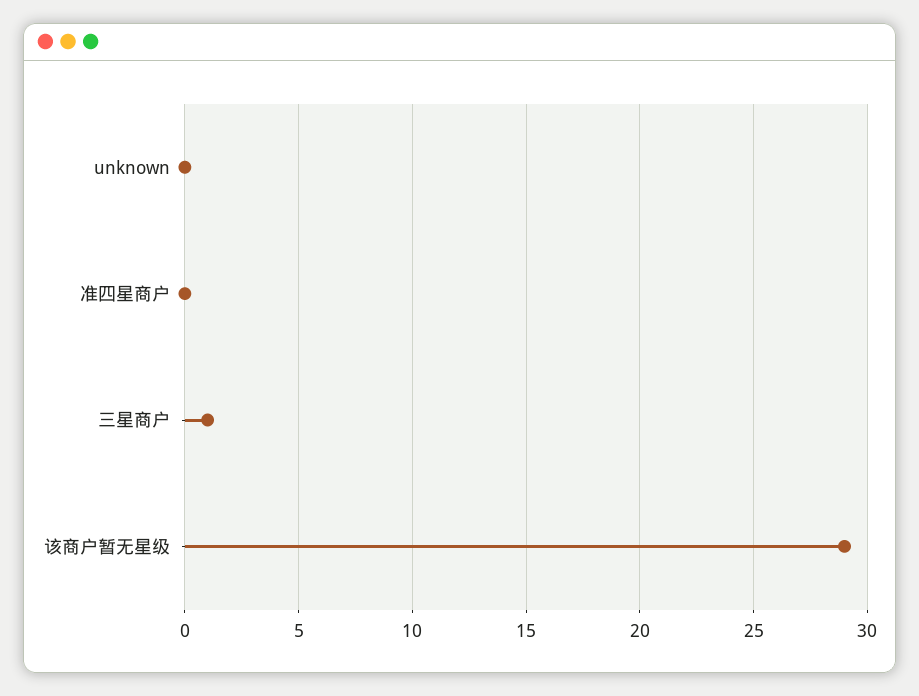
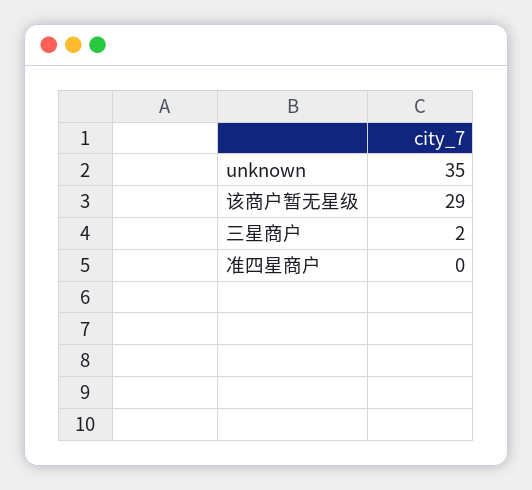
unknown: 0 -> 35
三星商户: 1 -> 2

